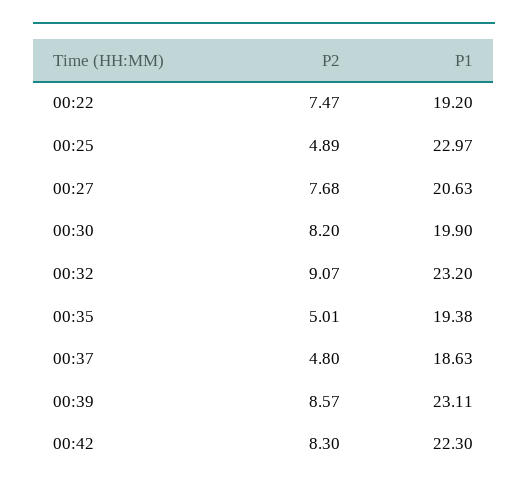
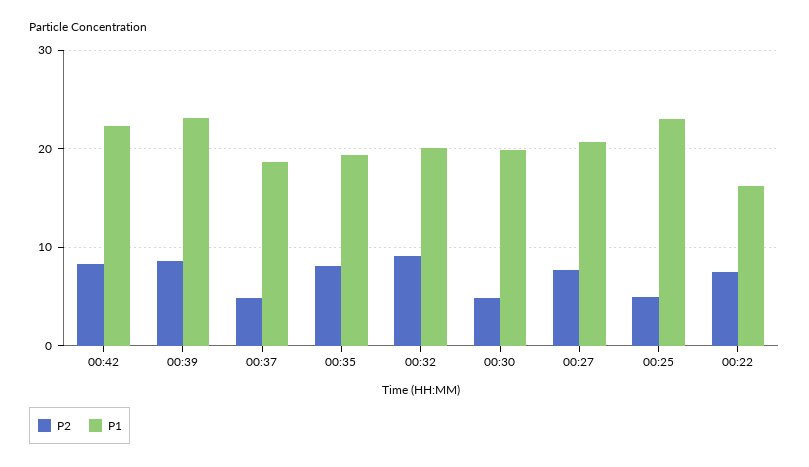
P1, 00:22: 19.2 -> 16
P2, 00:30: 8.2 -> 5
P1, 00:32: 23.2 -> 20
P2, 00:35: 5.01 -> 8

